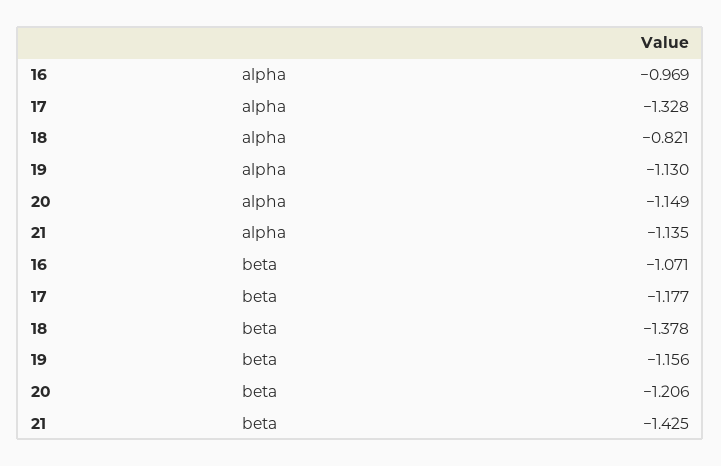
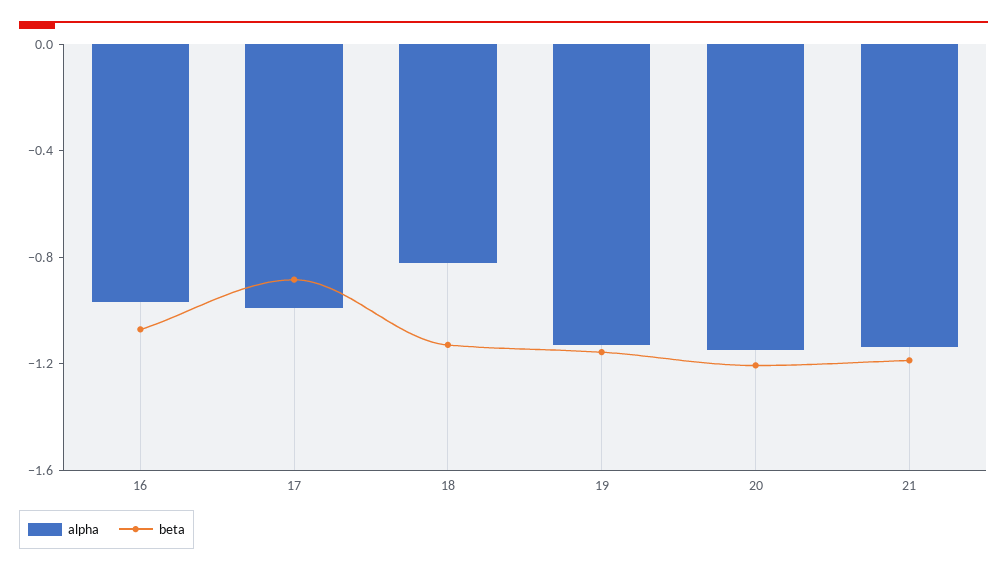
alpha, 17: -1.328 -> -1
beta, 17: -1.177 -> -0.9
beta, 18: -1.378 -> -1.1
beta, 21: -1.425 -> -1.2

